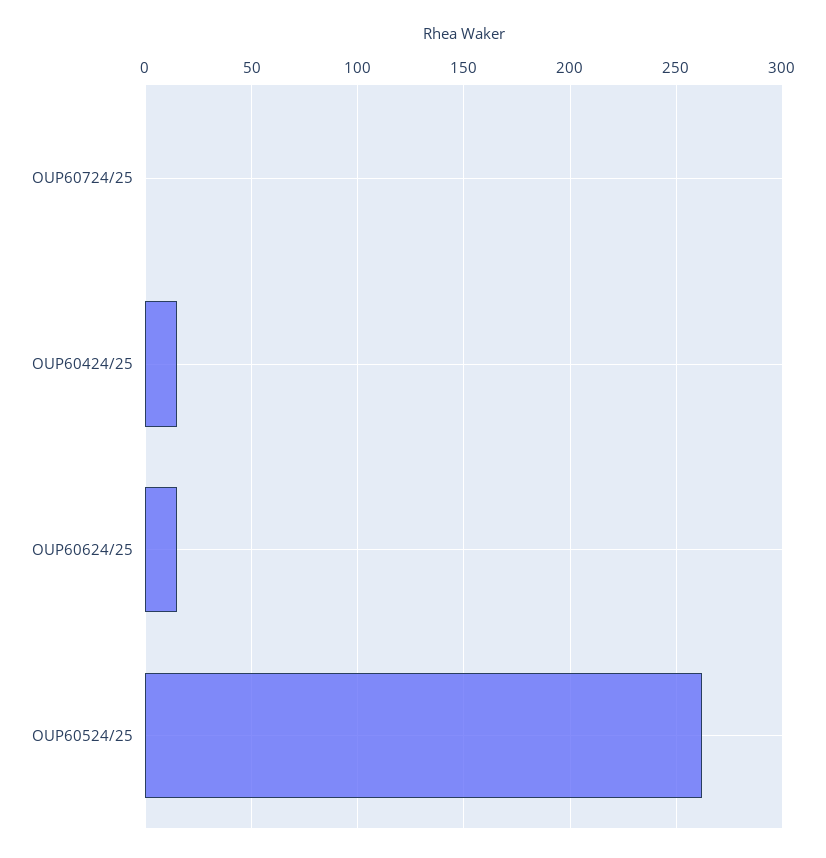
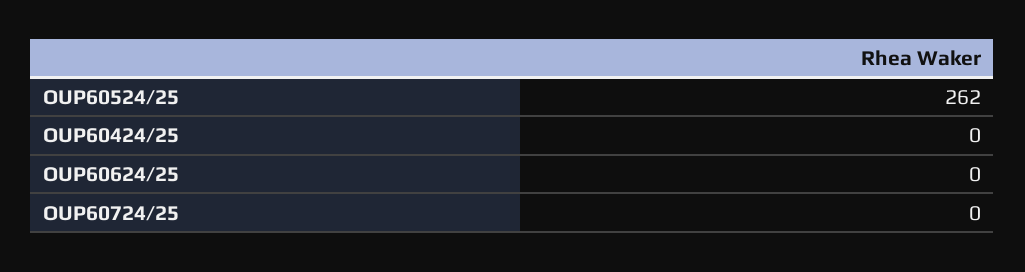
OUP60424/25: 15 -> 0
OUP60624/25: 15 -> 0

